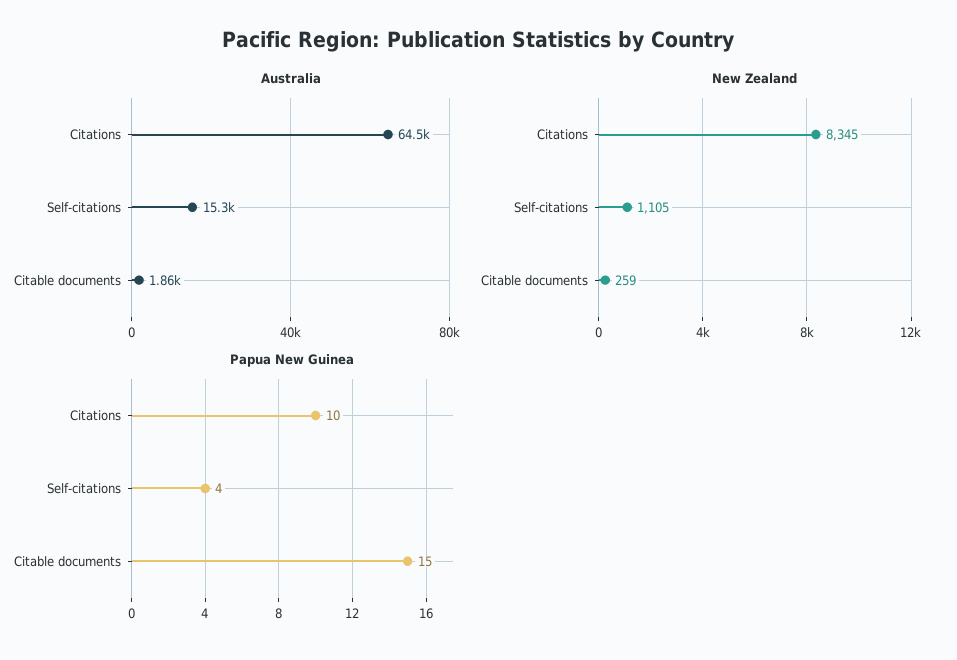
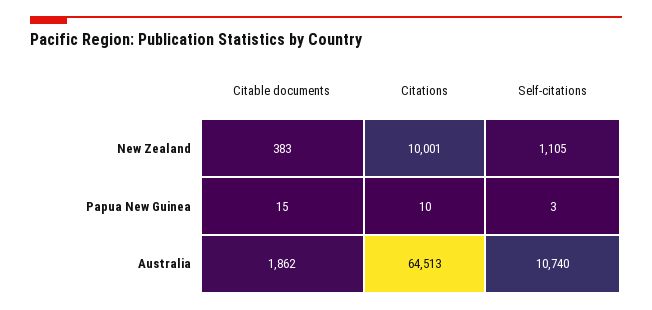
Australia, Self-citations: 15300 -> 10740
New Zealand, Citations: 8345 -> 10001
New Zealand, Citable documents: 259 -> 383
Papua New Guinea, Self-citations: 4 -> 3

